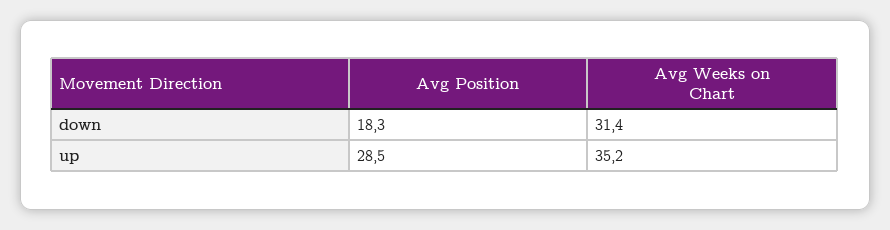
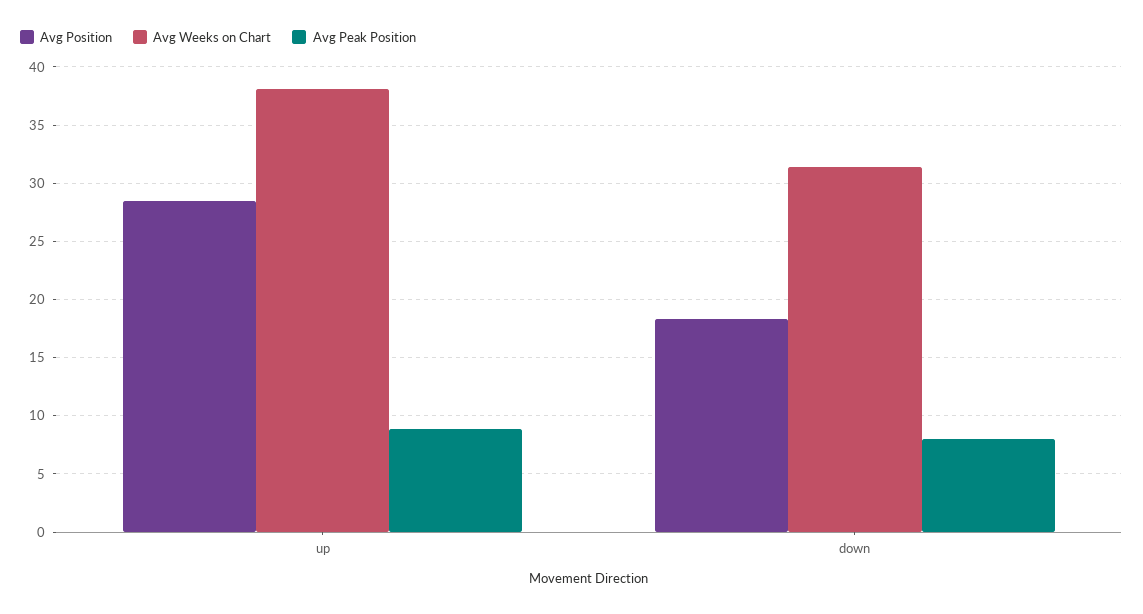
Avg Weeks on Chart, up: 35.2 -> 38
Avg Peak Position, up: none -> 9
Avg Peak Position, down: none -> 8

